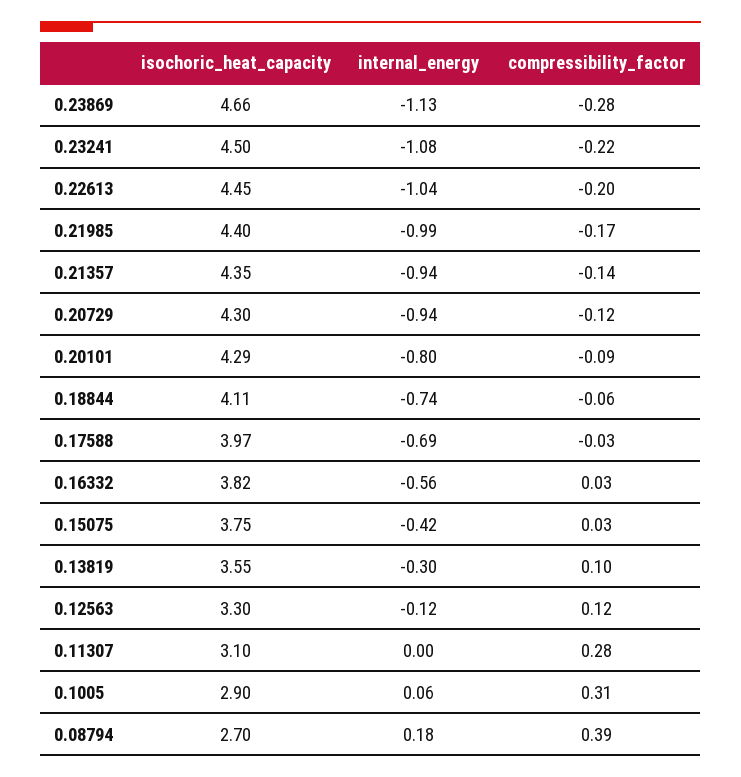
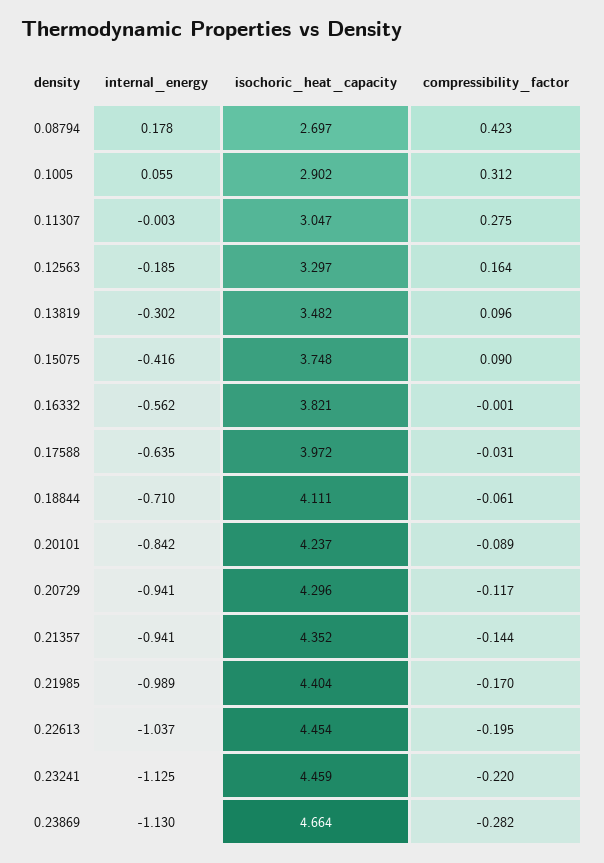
isochoric_heat_capacity, 0.23241: 4.5 -> 4.459
internal_energy, 0.23241: -1.08 -> -1.125
isochoric_heat_capacity, 0.20101: 4.29 -> 4.237
internal_energy, 0.20101: -0.8 -> -0.842
internal_energy, 0.18844: -0.74 -> -0.71
internal_energy, 0.17588: -0.69 -> -0.635
compressibility_factor, 0.16332: 0.03 -> -0.001
compressibility_factor, 0.15075: 0.03 -> 0.09
isochoric_heat_capacity, 0.13819: 3.55 -> 3.482
internal_energy, 0.12563: -0.12 -> -0.185
compressibility_factor, 0.12563: 0.12 -> 0.164
isochoric_heat_capacity, 0.11307: 3.1 -> 3.047
compressibility_factor, 0.08794: 0.39 -> 0.423

